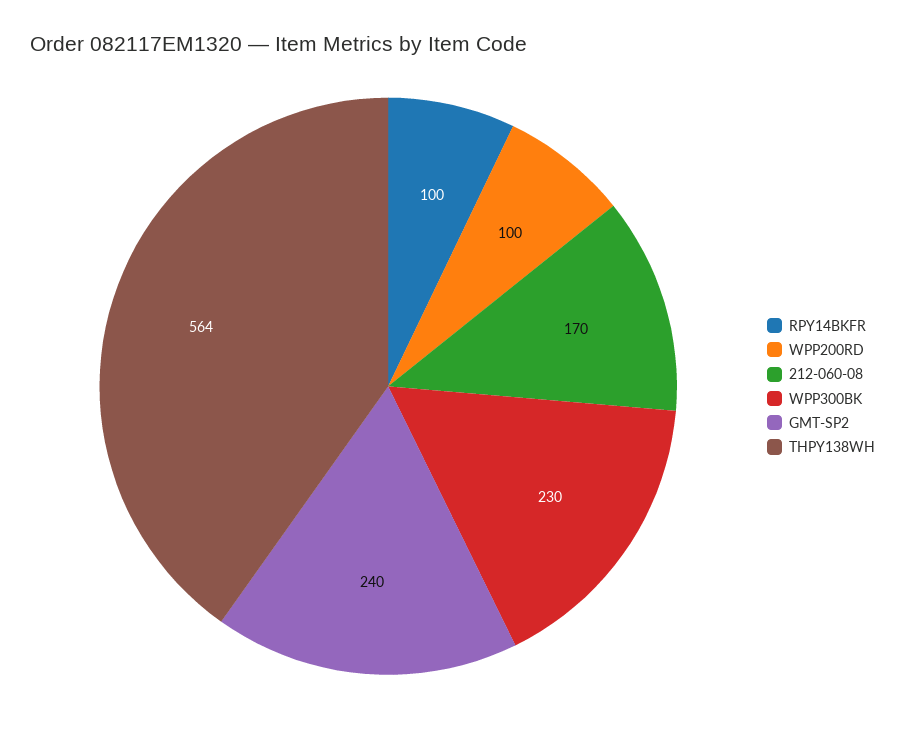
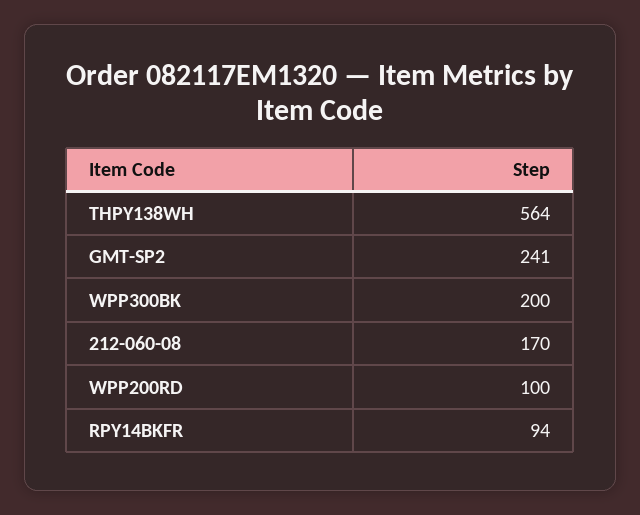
RPY14BKFR: 100 -> 94
WPP300BK: 230 -> 200
GMT-SP2: 240 -> 241

